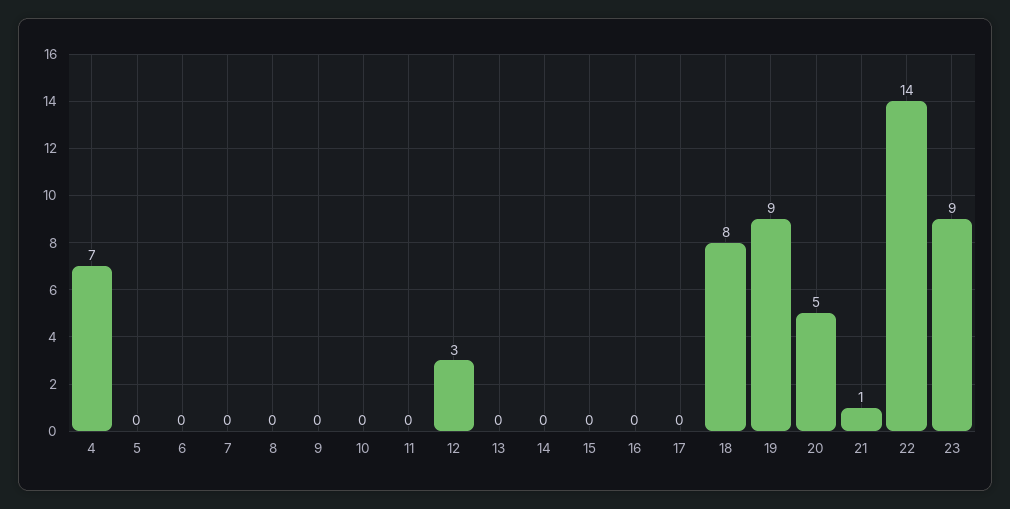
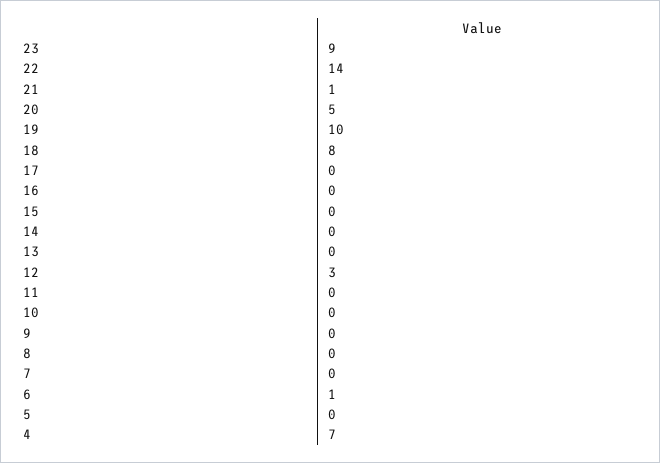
6: 0 -> 1
19: 9 -> 10

